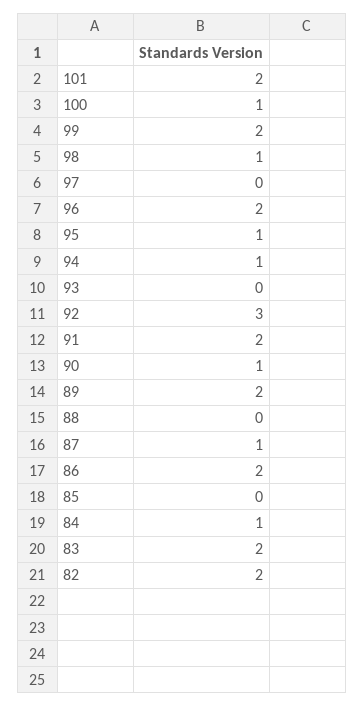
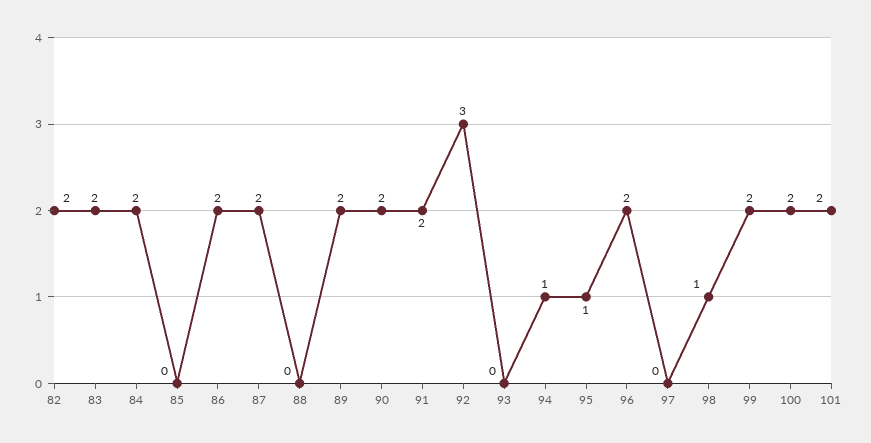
100: 1 -> 2
90: 1 -> 2
87: 1 -> 2
84: 1 -> 2

